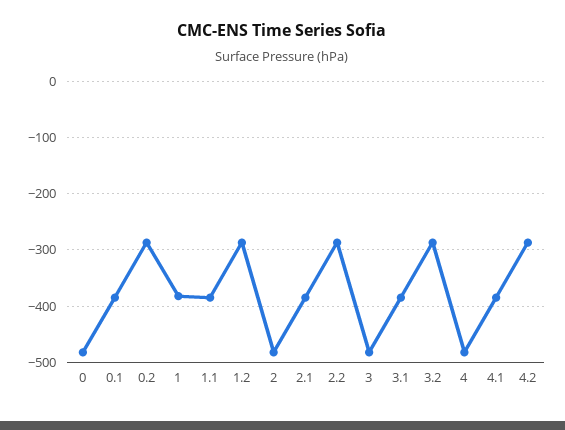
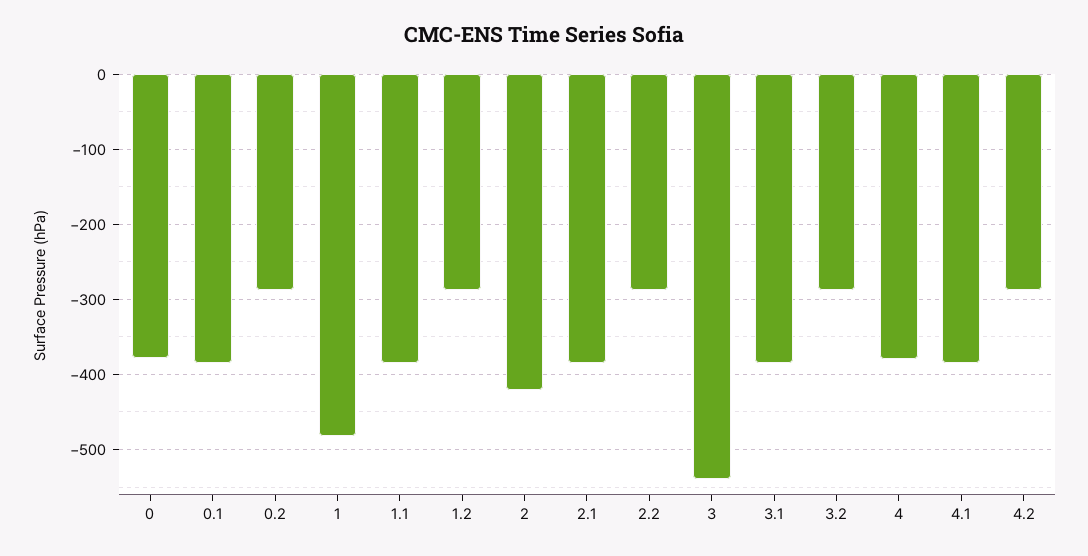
0: -480 -> -380
1: -380 -> -480
2: -480 -> -420
3: -480 -> -540
4: -480 -> -380

